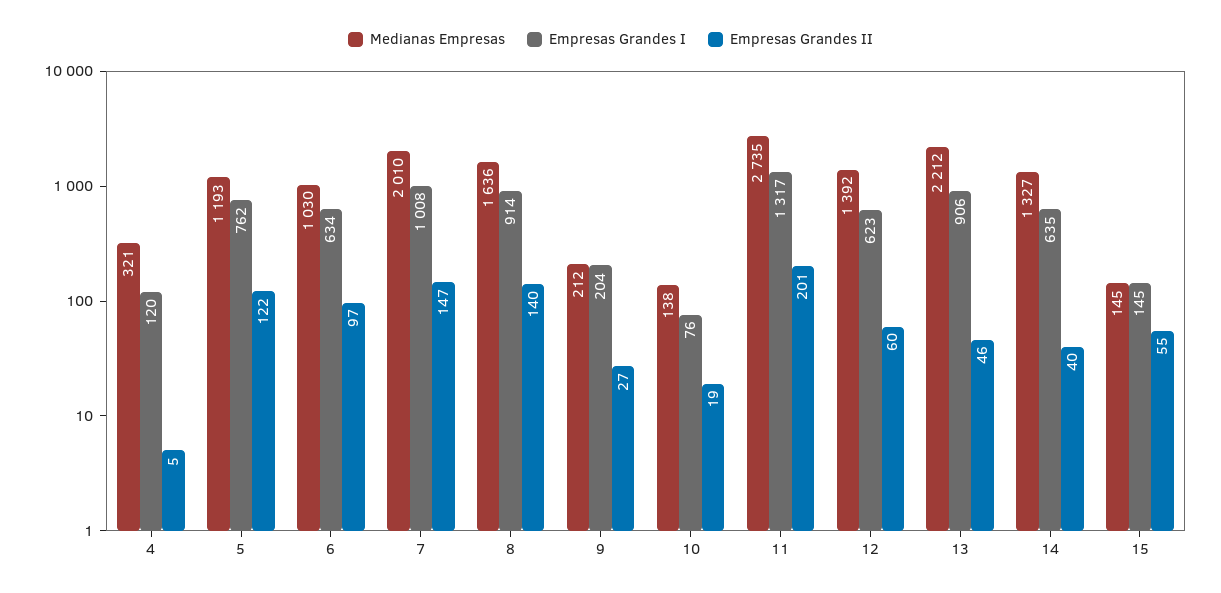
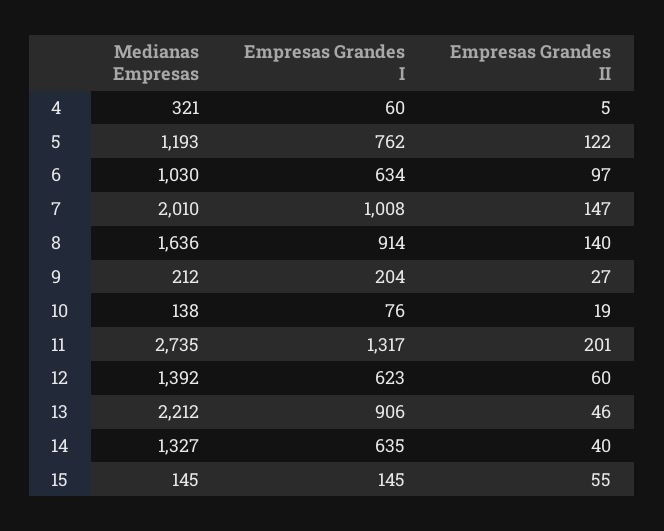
Empresas Grandes I, 4: 120 -> 60

